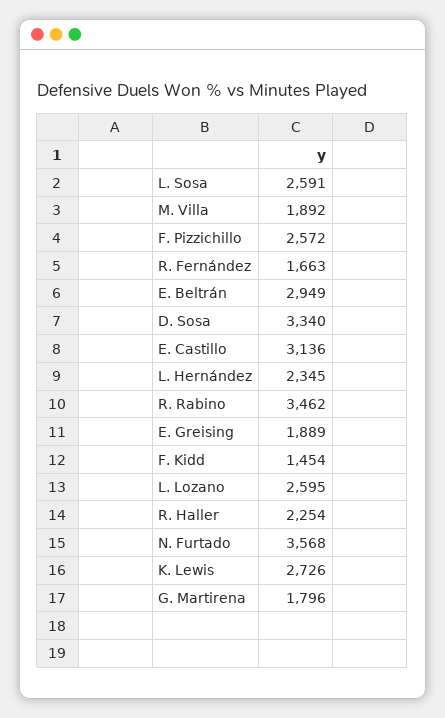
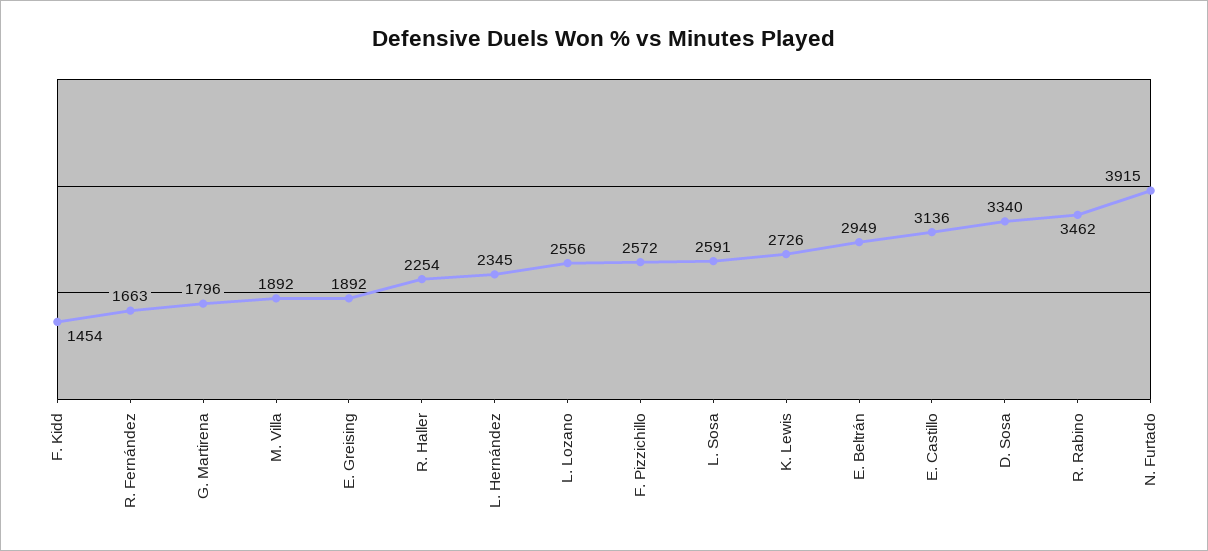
E. Greising: 1889 -> 1892
L. Lozano: 2595 -> 2556
N. Furtado: 3568 -> 3915

